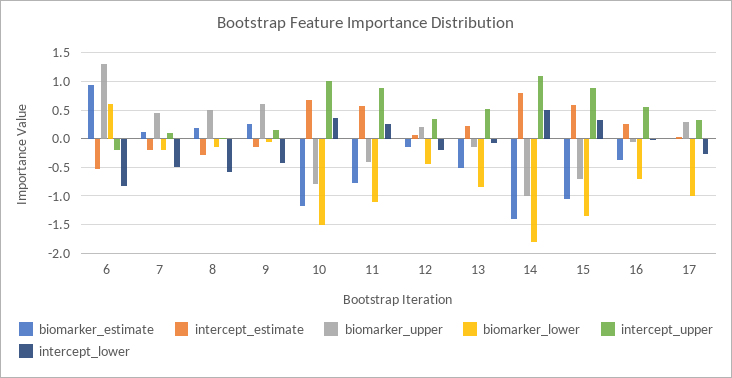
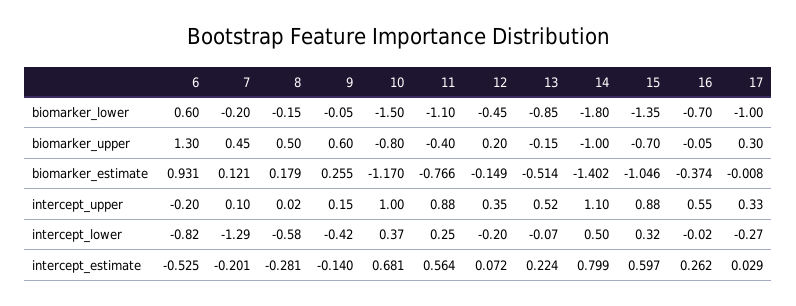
intercept_lower, 7: -0.5 -> -1.29

